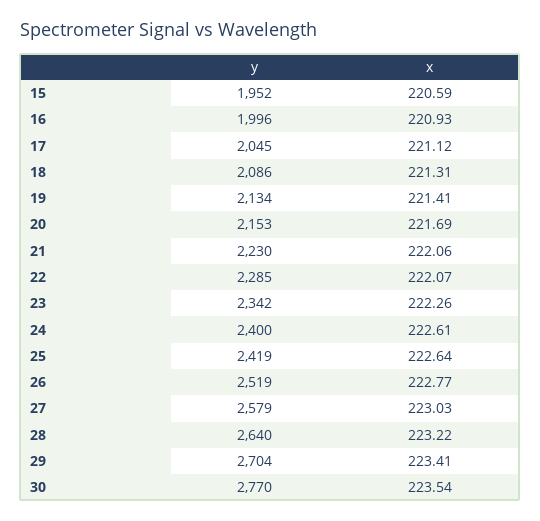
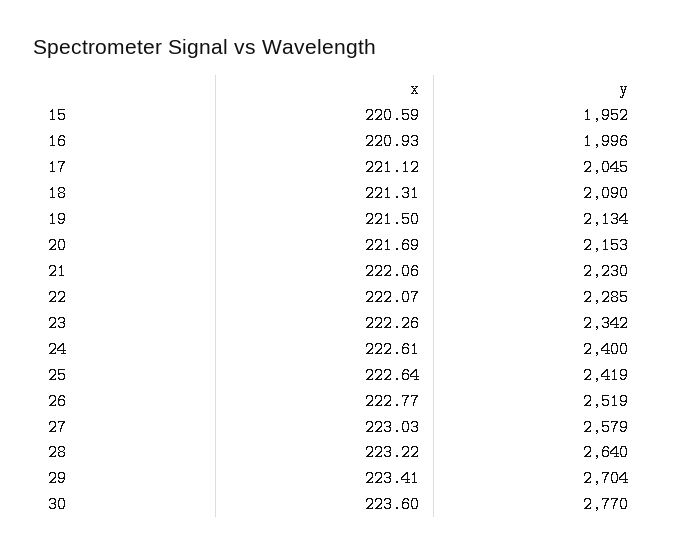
y, 18: 2086 -> 2090
x, 19: 221.41 -> 221.5
x, 30: 223.54 -> 223.6

